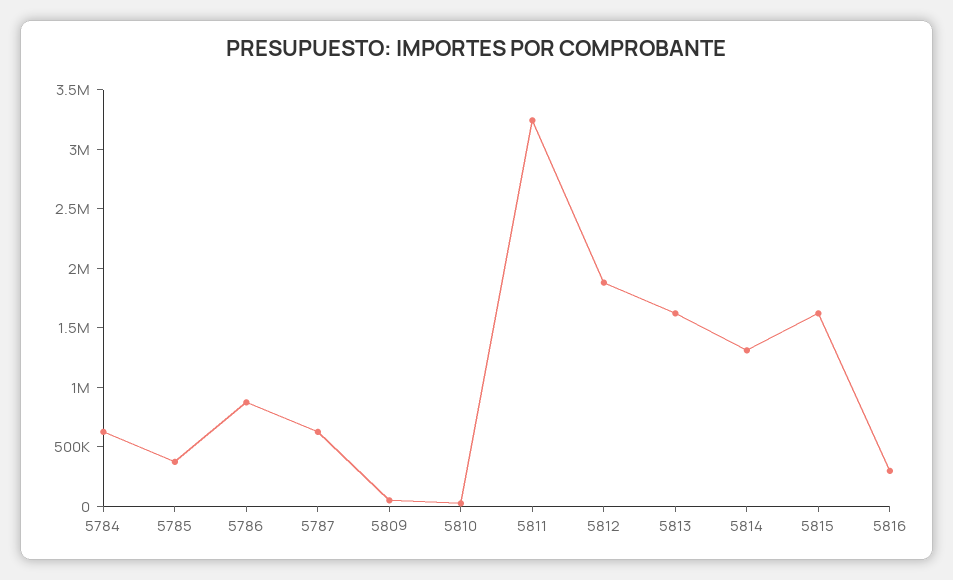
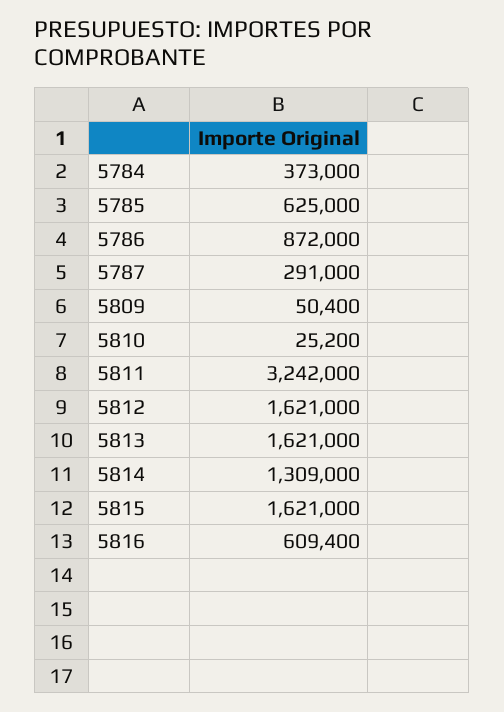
5784: 600000 -> 373000
5785: 400000 -> 625000
5787: 600000 -> 291000
5812: 1900000 -> 1621000
5816: 300000 -> 609400

